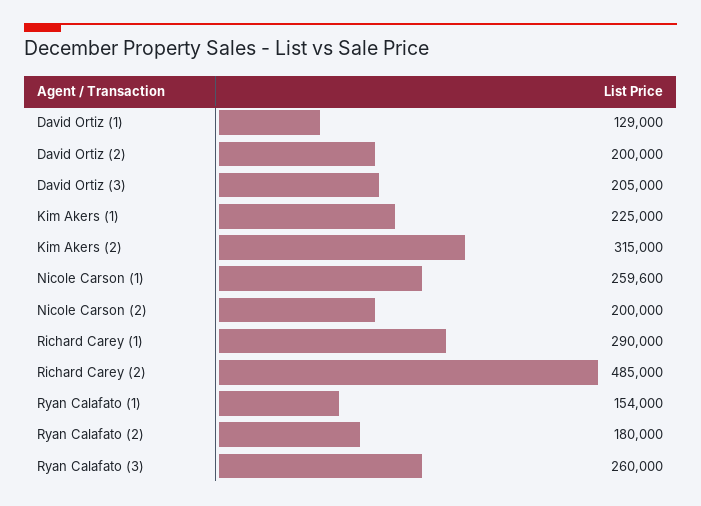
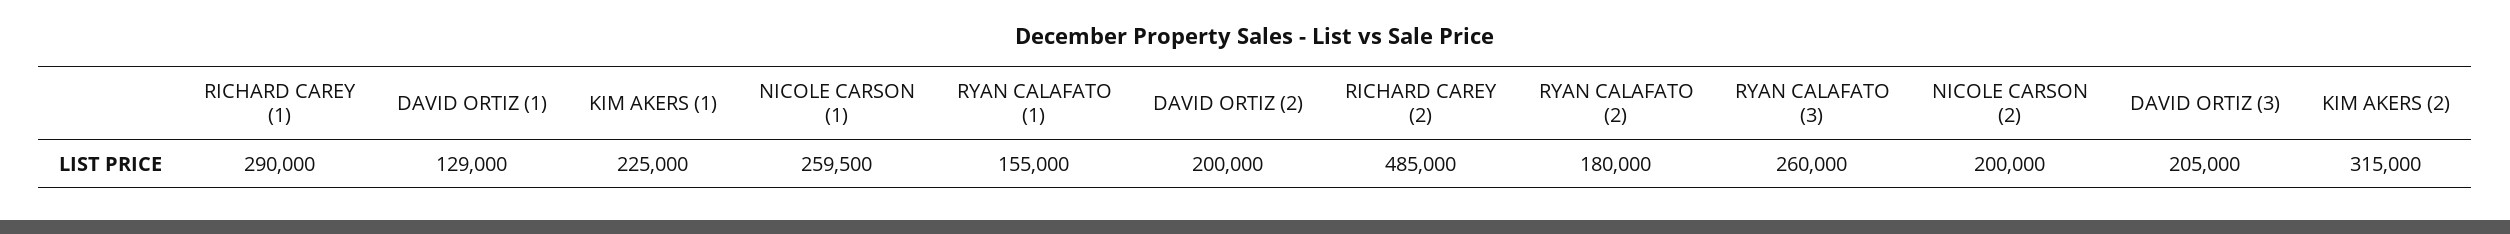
Nicole Carson (1): 259600 -> 259500
Ryan Calafato (1): 154000 -> 155000

